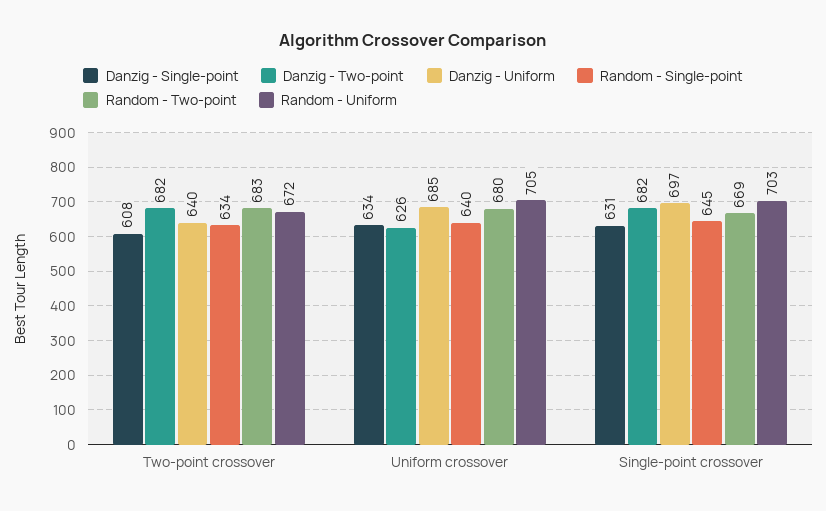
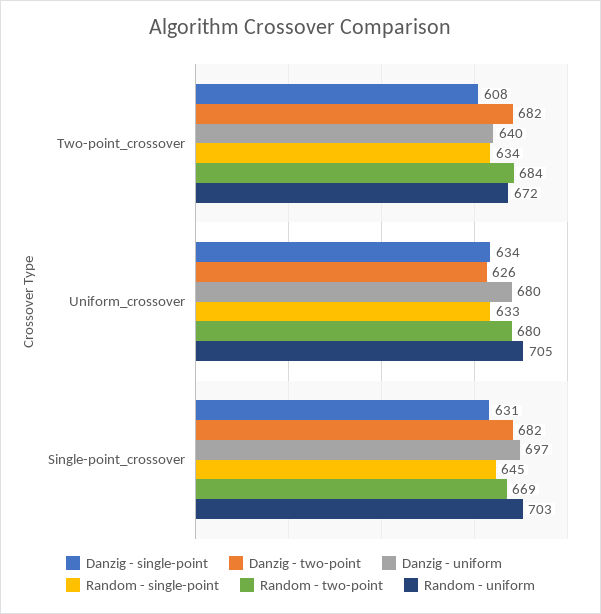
Random - Two-point, Two-point crossover: 683 -> 684
Danzig - Uniform, Uniform crossover: 685 -> 680
Random - Single-point, Uniform crossover: 640 -> 633

